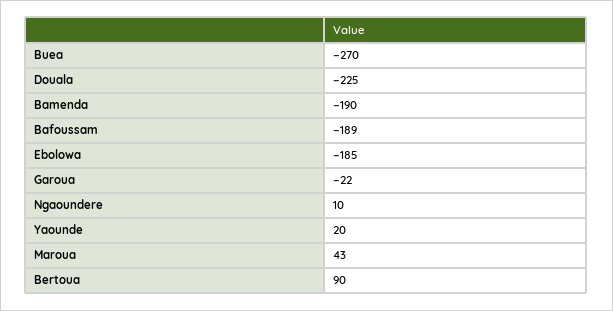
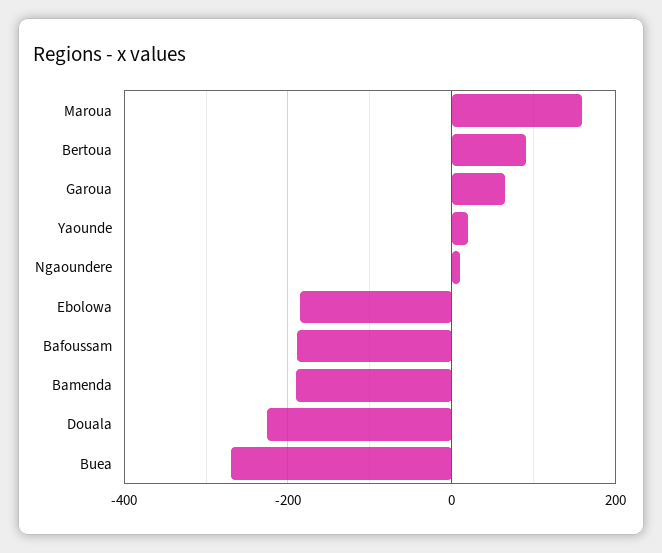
Garoua: -22 -> 60
Maroua: 43 -> 160

